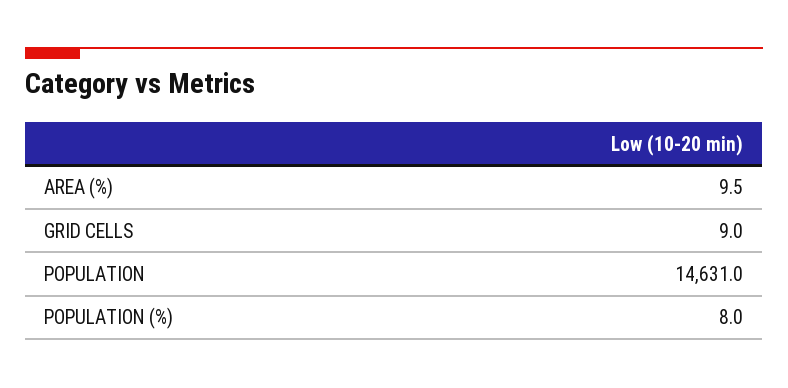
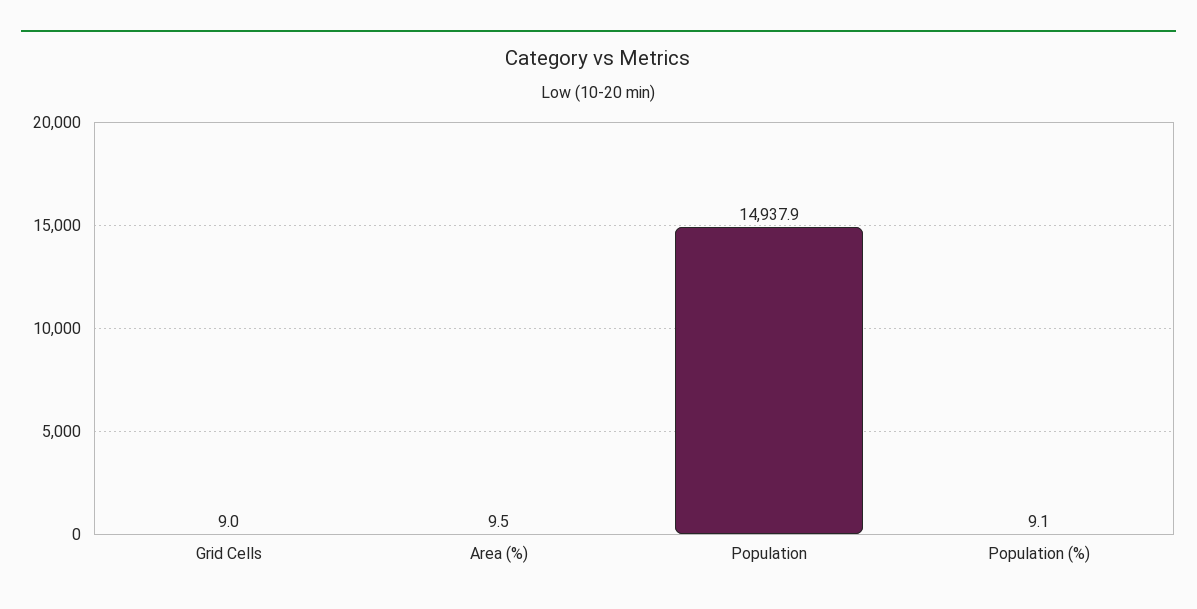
POPULATION: 14631 -> 14937.9
POPULATION (%): 8 -> 9.1

